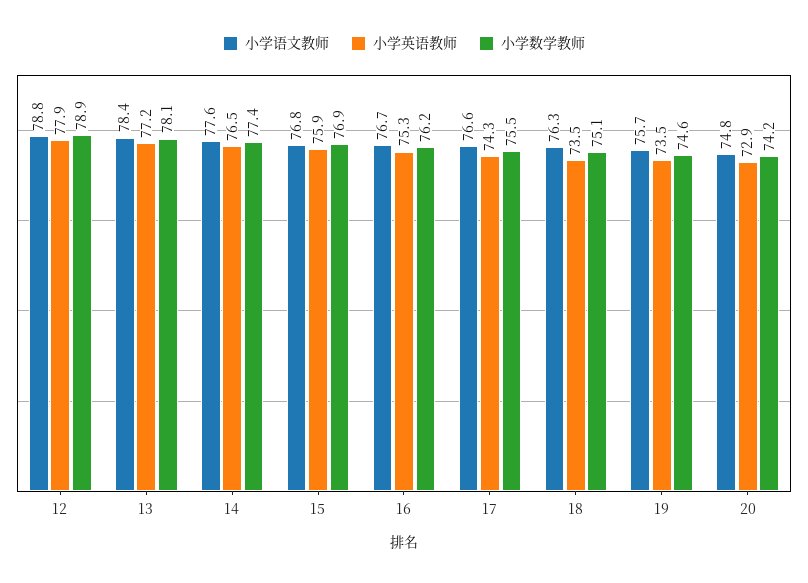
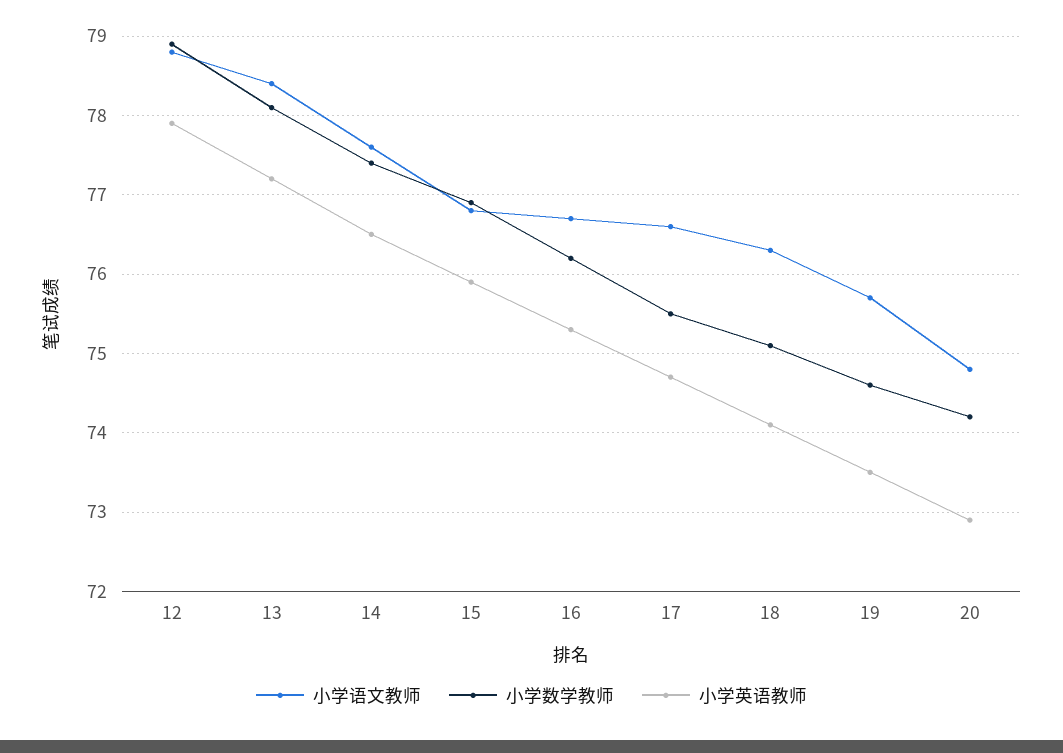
小学英语教师, 17: 74.3 -> 74.7
小学英语教师, 18: 73.5 -> 74.1

